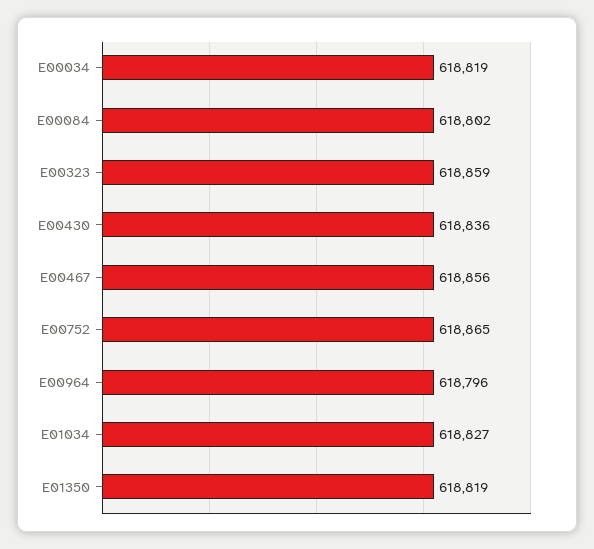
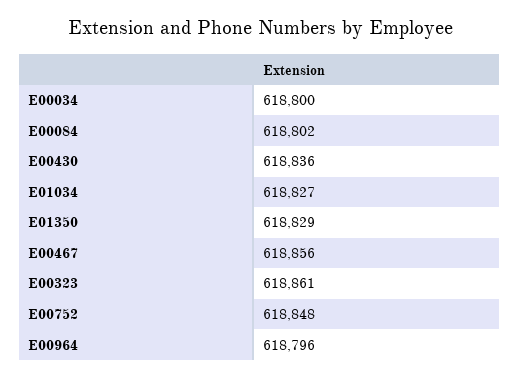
E00034: 618819 -> 618800
E00323: 618859 -> 618861
E00752: 618865 -> 618848
E01350: 618819 -> 618829

